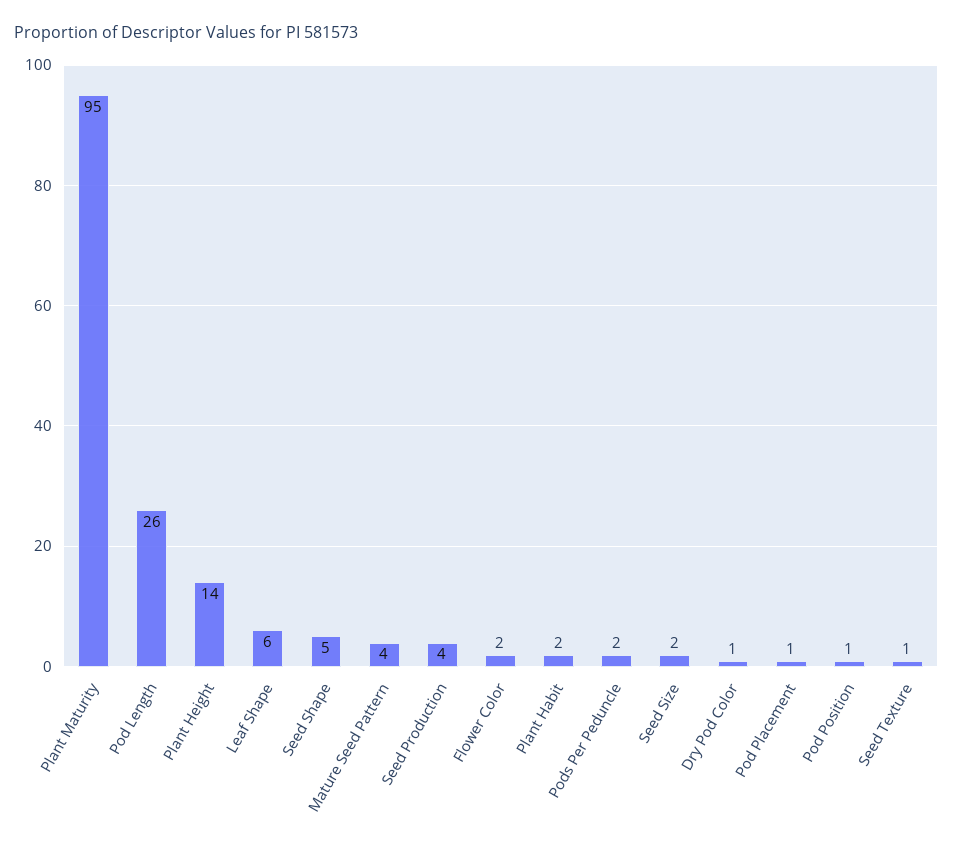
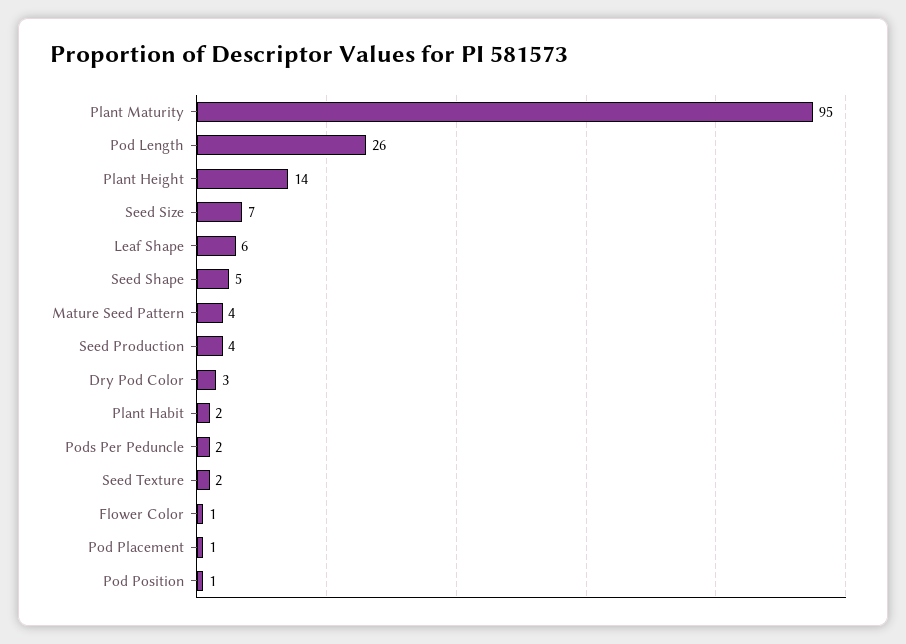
Flower Color: 2 -> 1
Seed Size: 2 -> 7
Dry Pod Color: 1 -> 3
Seed Texture: 1 -> 2

